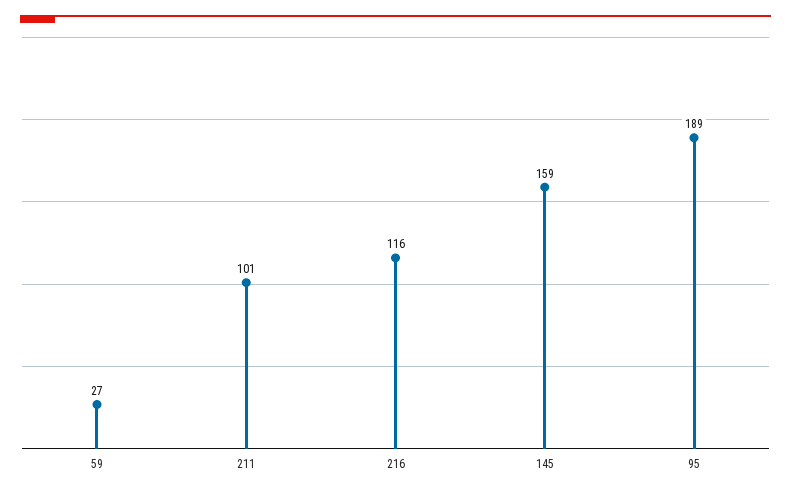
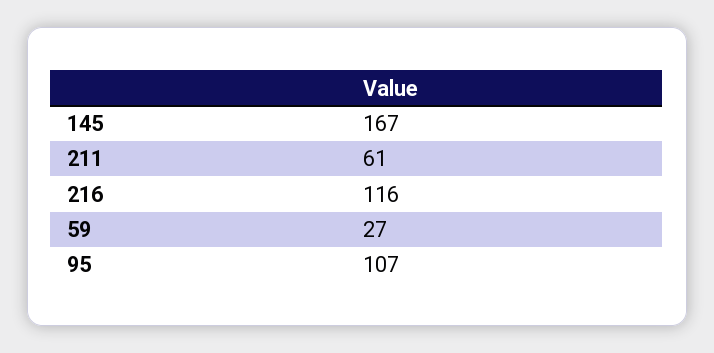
211: 101 -> 61
145: 159 -> 167
95: 189 -> 107

